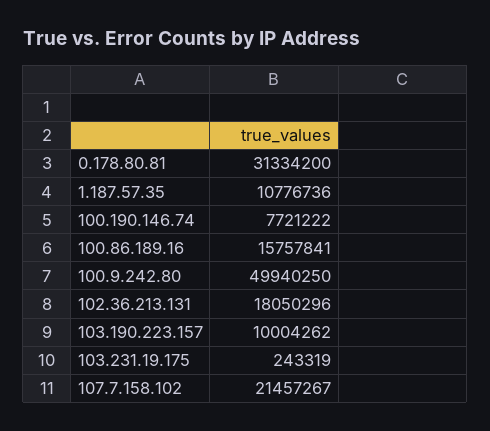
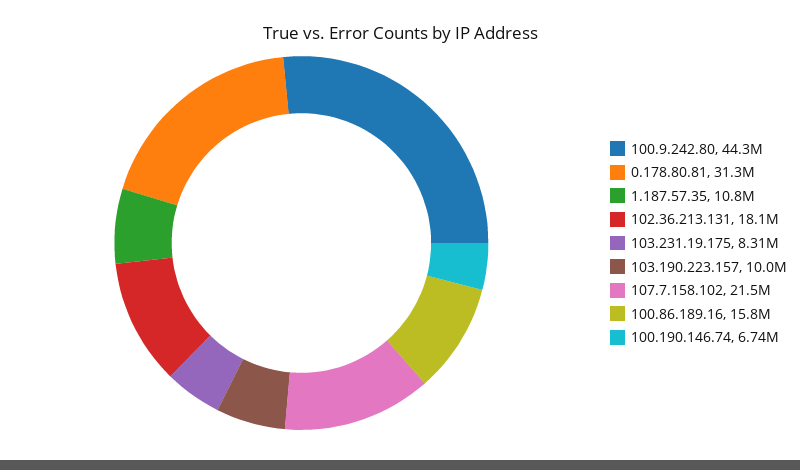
100.190.146.74: 7721222 -> 6740000
100.9.242.80: 49940250 -> 44300000
103.231.19.175: 243319 -> 8310000

